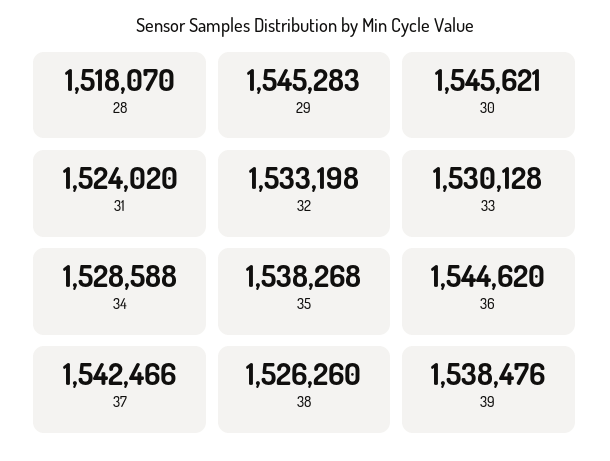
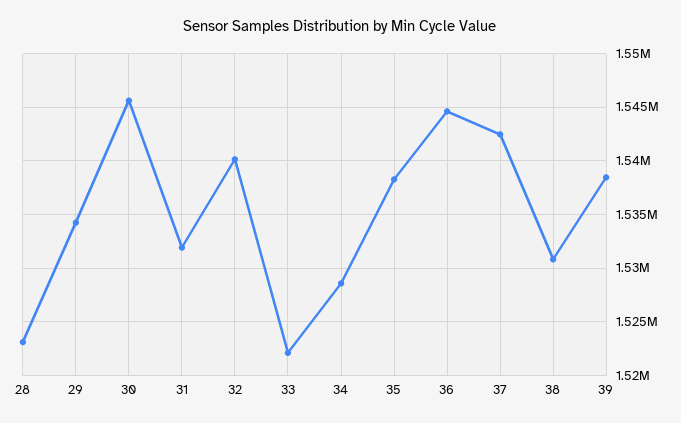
28: 1518070 -> 1523000
29: 1545283 -> 1534000
31: 1524020 -> 1532000
32: 1533198 -> 1540000
33: 1530128 -> 1522000
38: 1526260 -> 1531000

